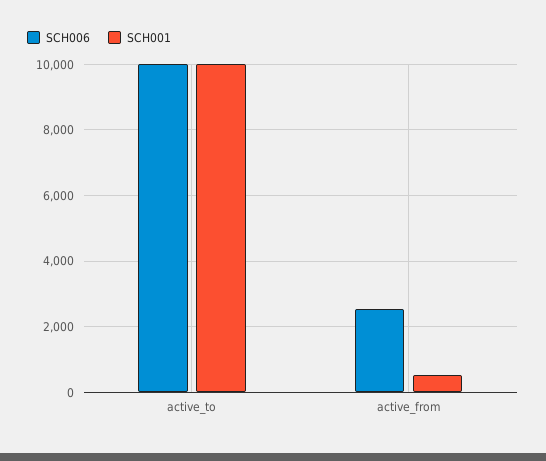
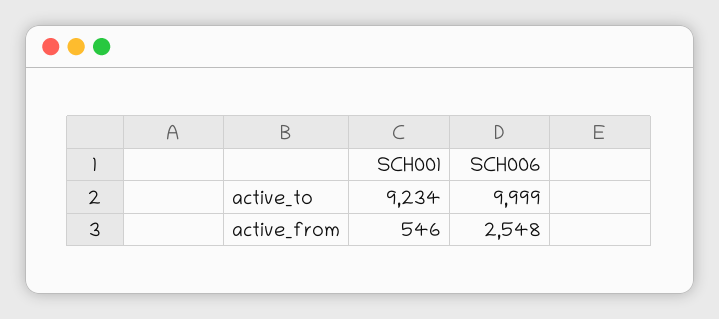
SCH001, active_to: 10000 -> 9234

